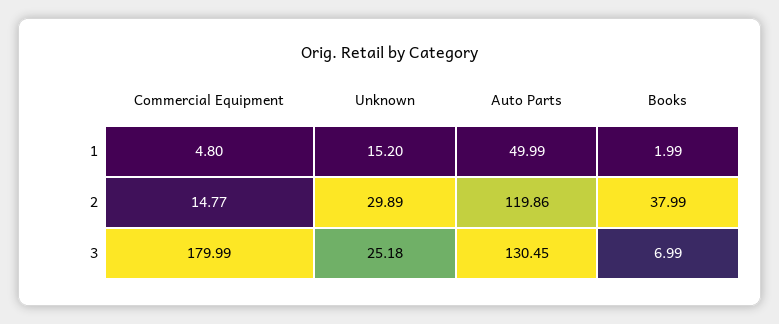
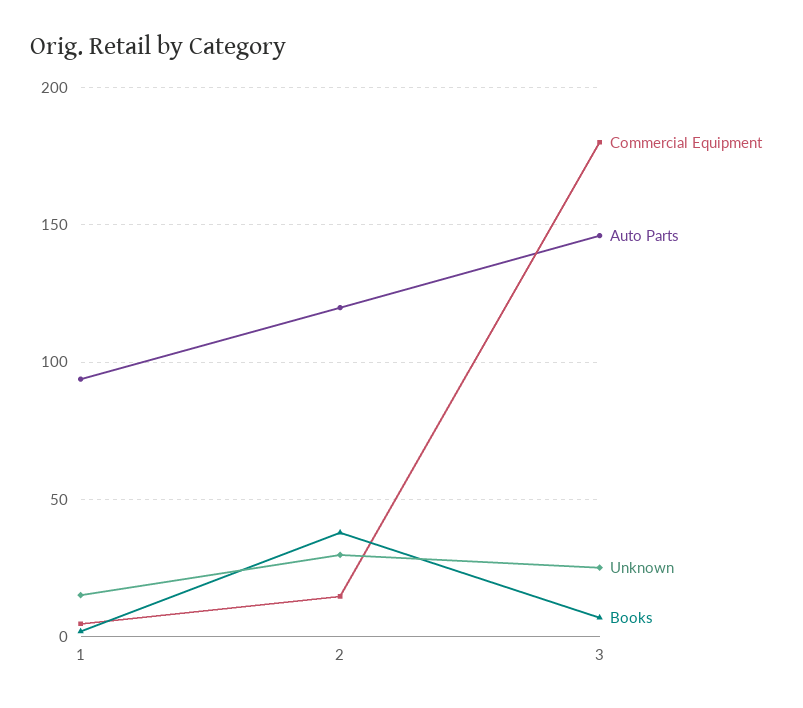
Auto Parts, 1: 49.99 -> 95
Auto Parts, 3: 130.45 -> 145

